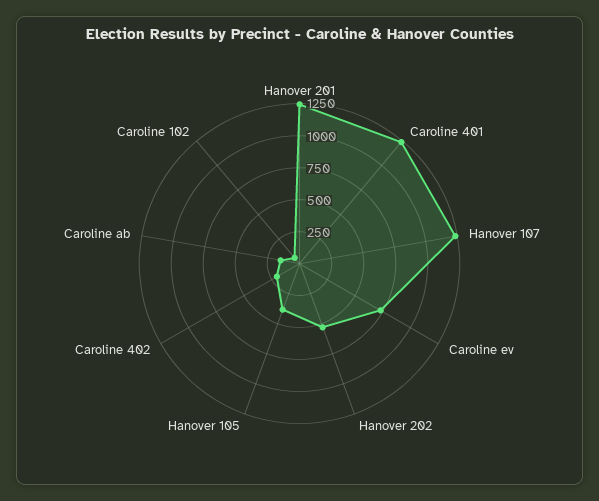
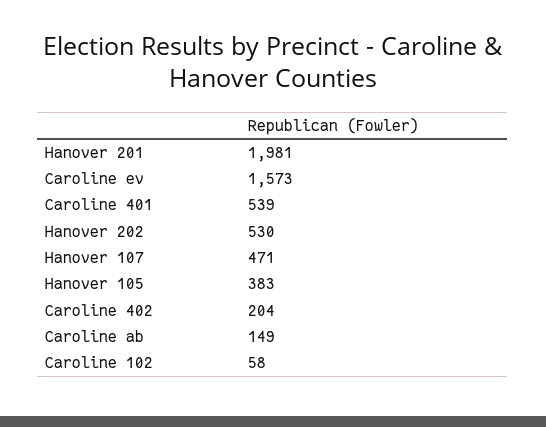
Hanover 201: 1250 -> 1981
Caroline 401: 1250 -> 539
Hanover 107: 1250 -> 471
Caroline ev: 750 -> 1573

